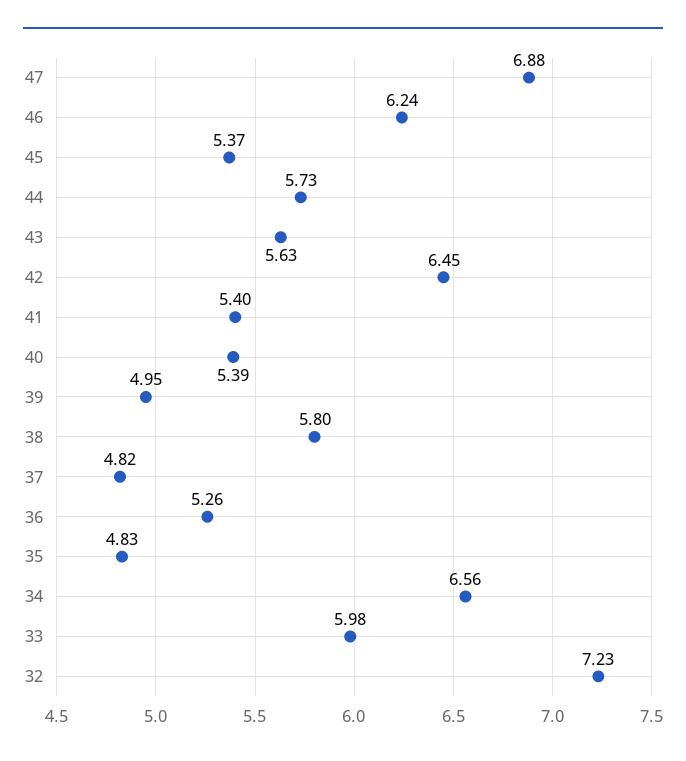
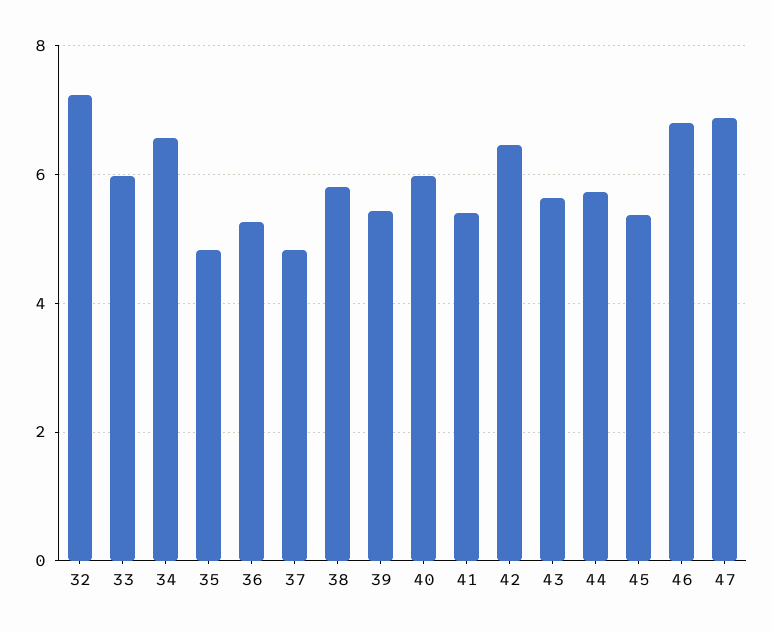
46: 6.24 -> 6.8
40: 5.39 -> 6
39: 4.95 -> 5.4

